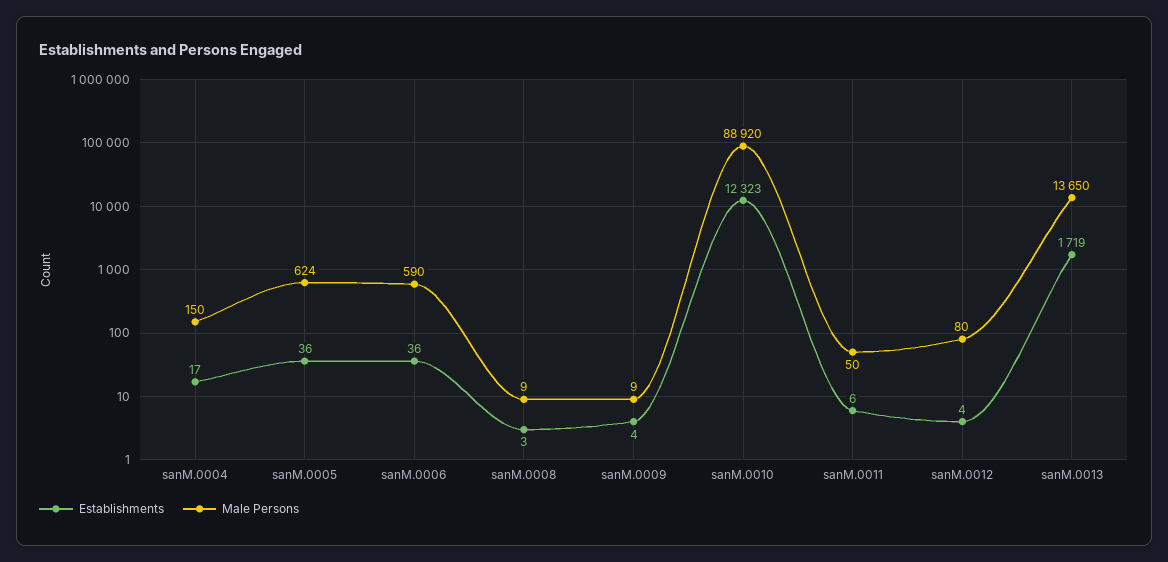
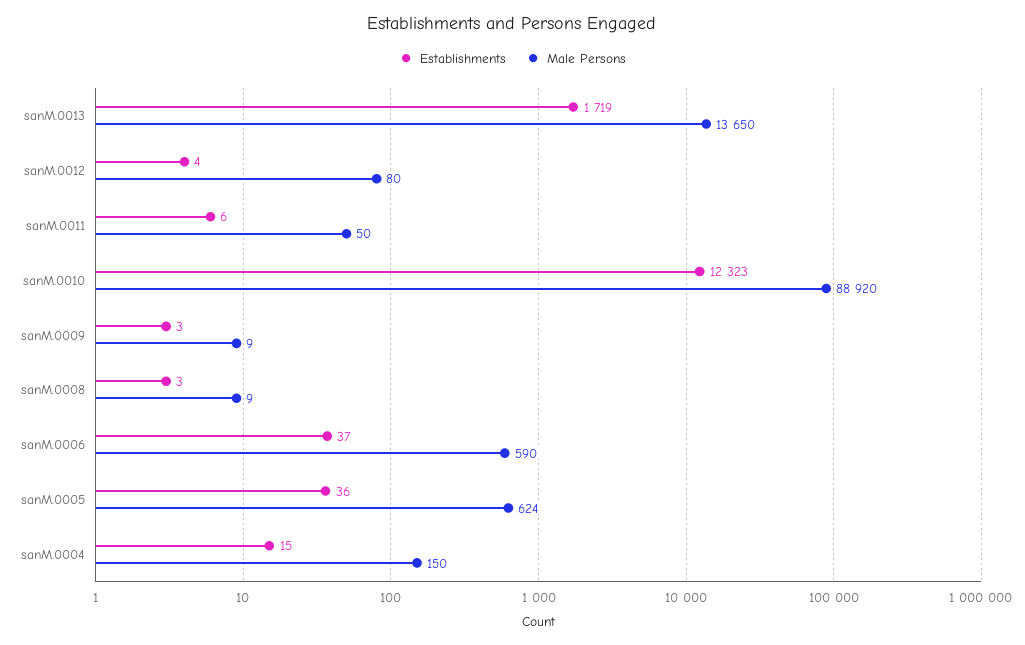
Establishments, sanM.0004: 17 -> 15
Establishments, sanM.0006: 36 -> 37
Establishments, sanM.0009: 4 -> 3

